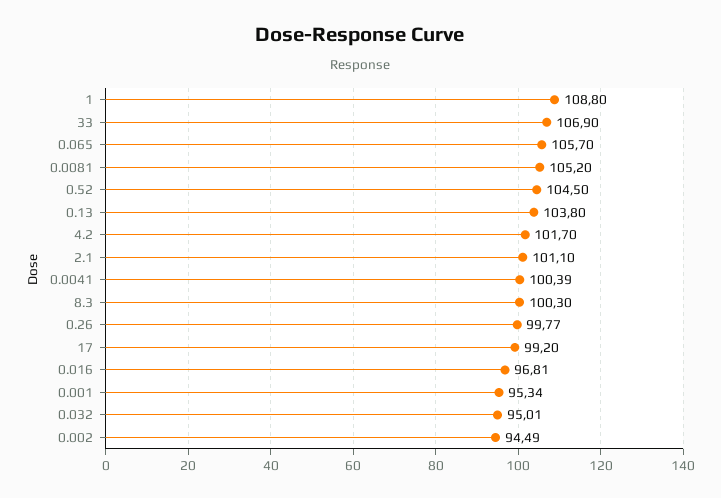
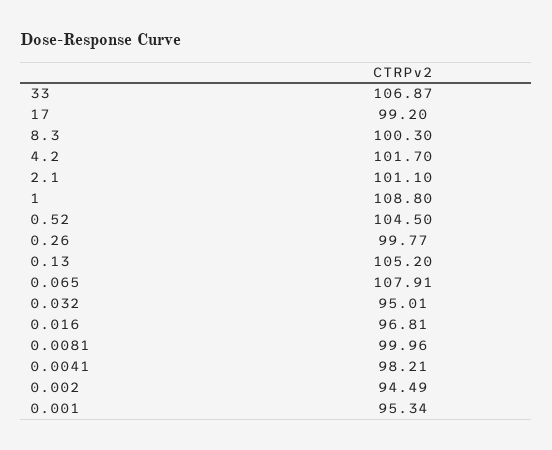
33: 106.9 -> 106.87
0.065: 105.7 -> 107.91
0.0081: 105.2 -> 99.96
0.13: 103.8 -> 105.2
0.0041: 100.39 -> 98.21

